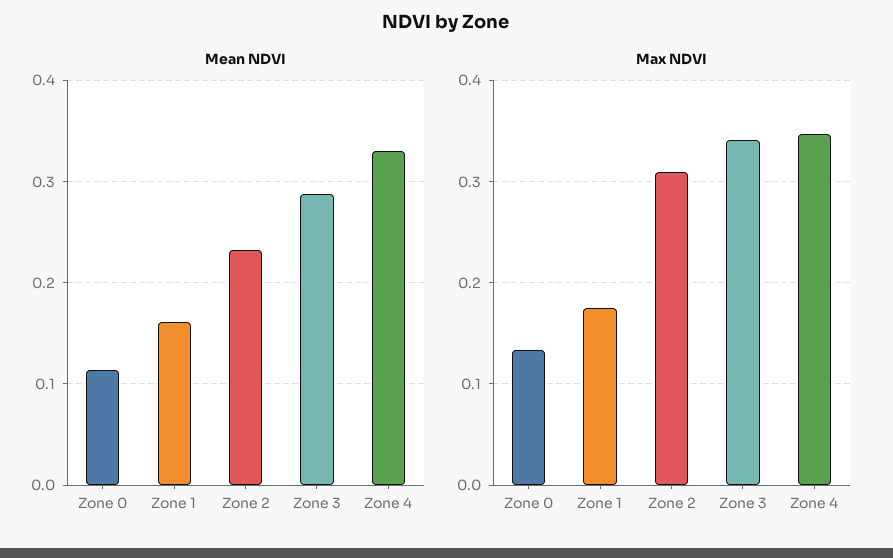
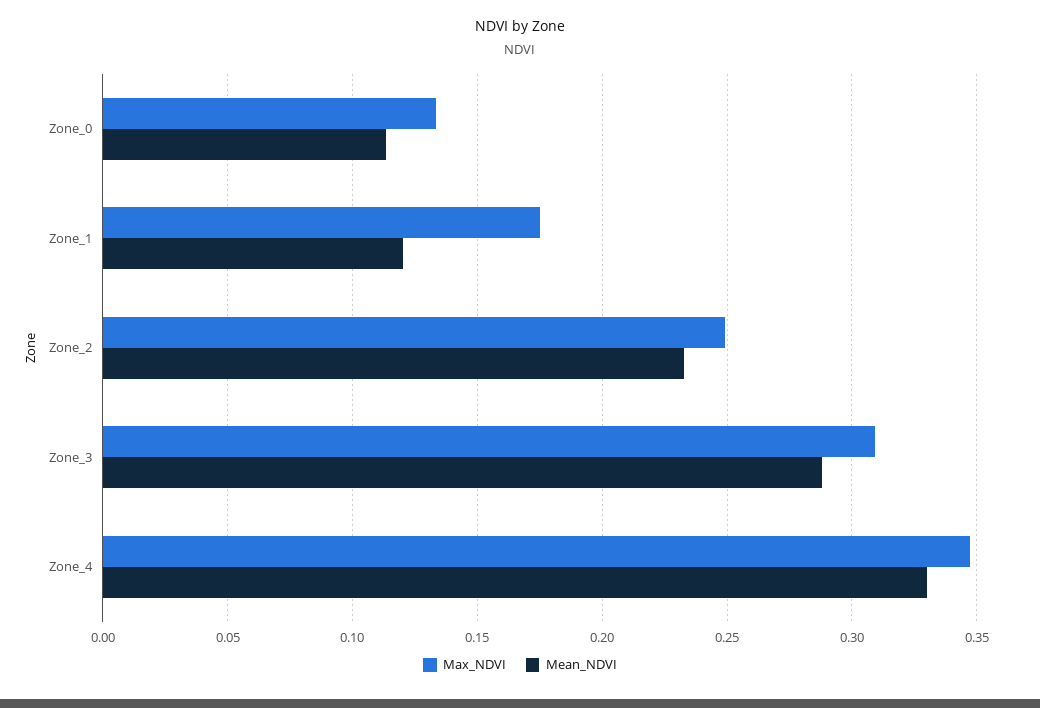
Mean NDVI, Zone 1: 0.16 -> 0.12
Max NDVI, Zone 2: 0.31 -> 0.25
Max NDVI, Zone 3: 0.34 -> 0.31

